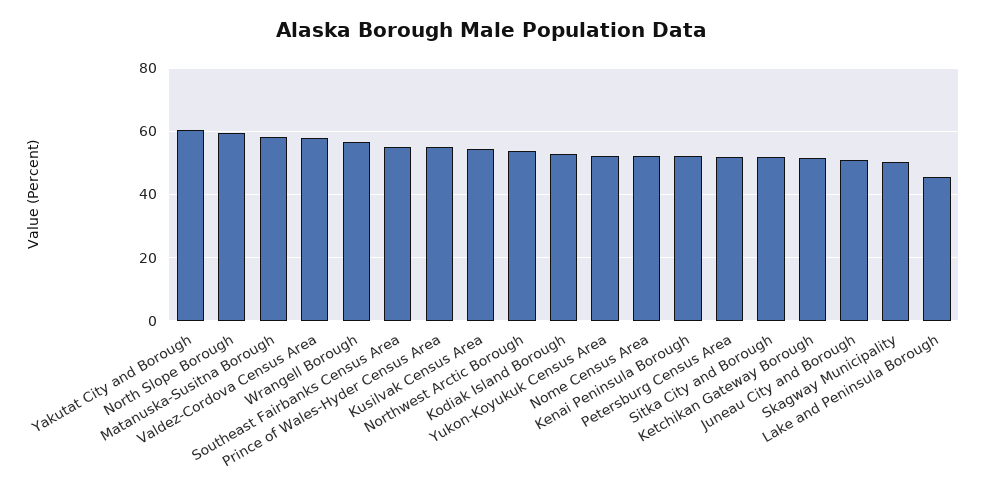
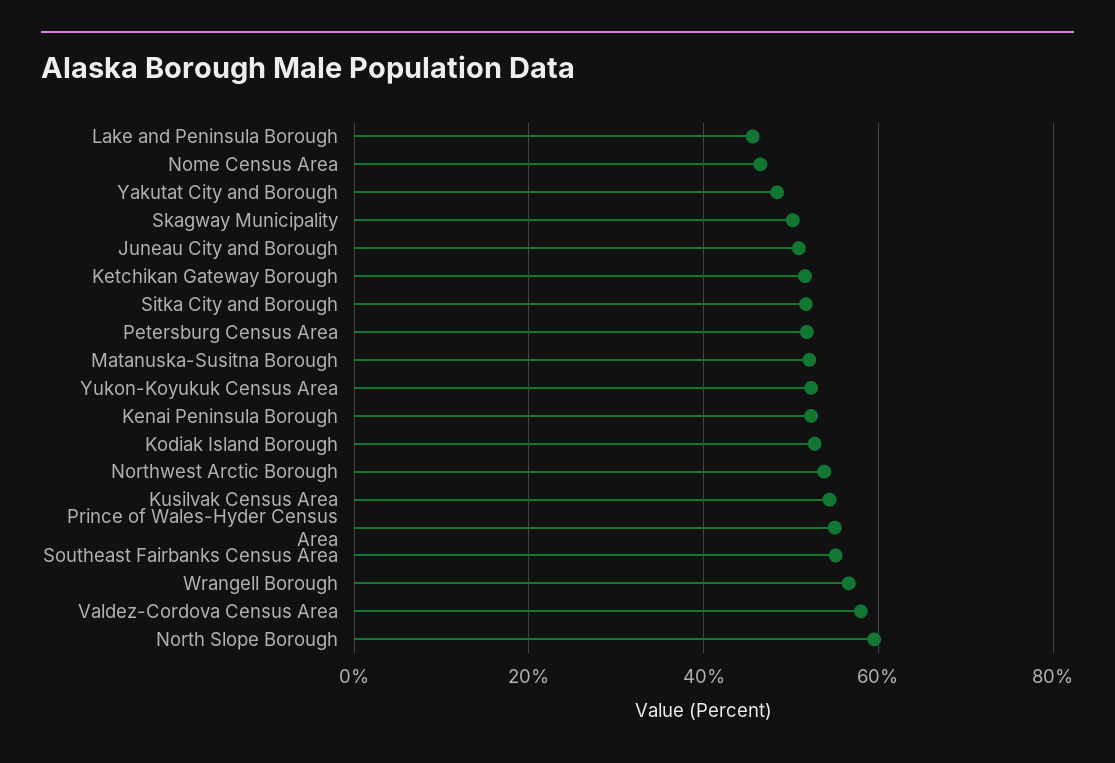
Yakutat City and Borough: 60 -> 48
Matanuska-Susitna Borough: 58 -> 52
Nome Census Area: 52 -> 46

